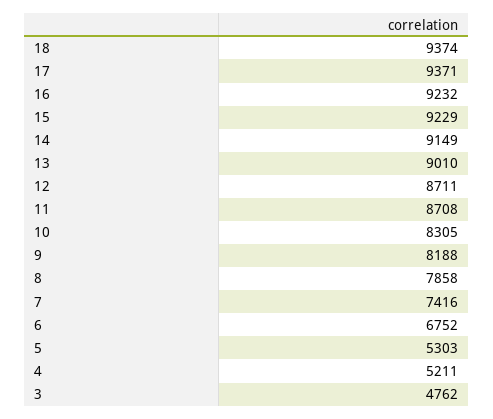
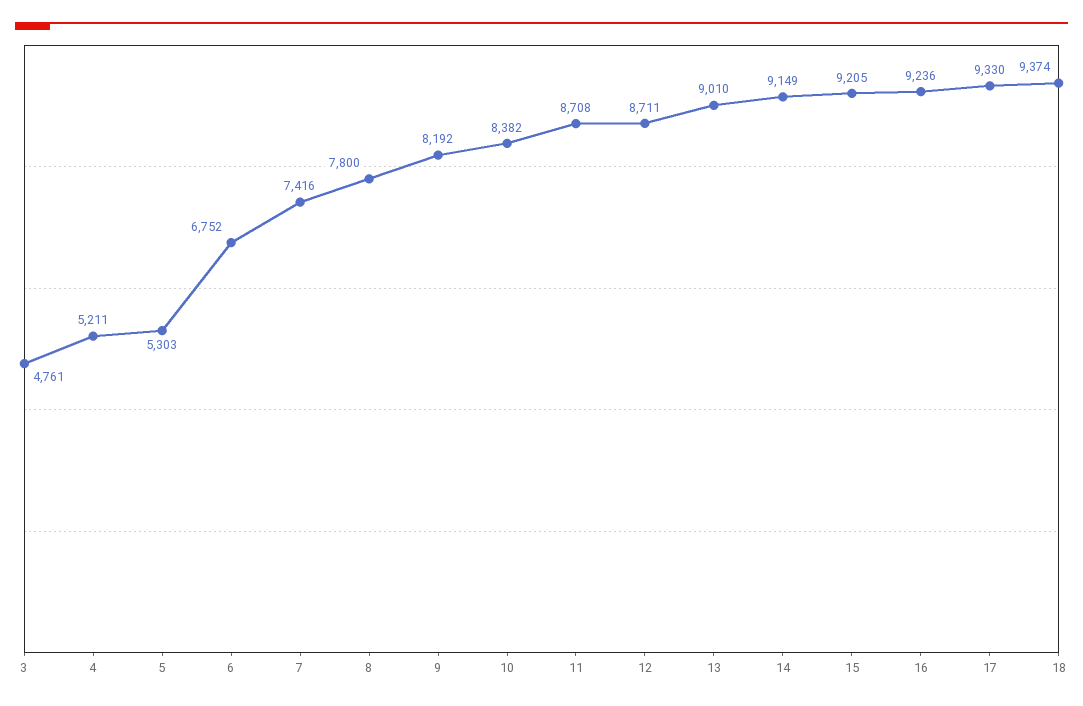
17: 9371 -> 9330
16: 9232 -> 9236
15: 9229 -> 9205
10: 8305 -> 8382
9: 8188 -> 8192
8: 7858 -> 7800
3: 4762 -> 4761

